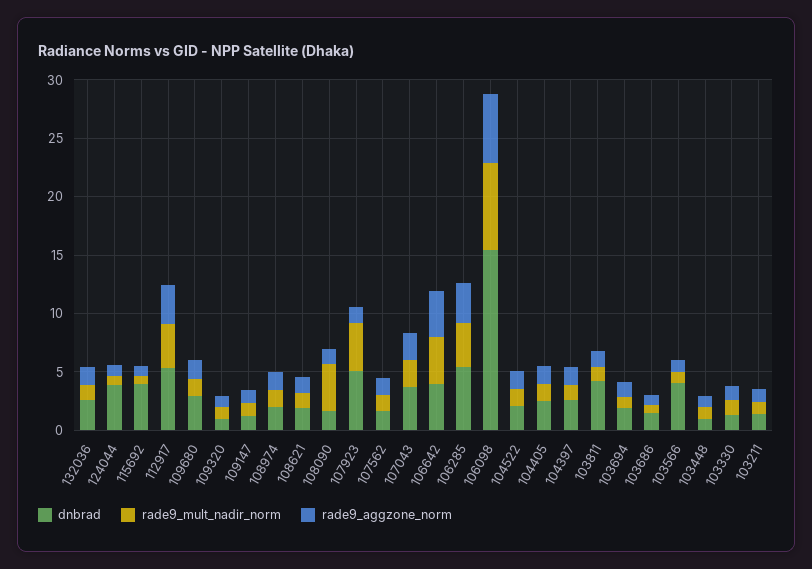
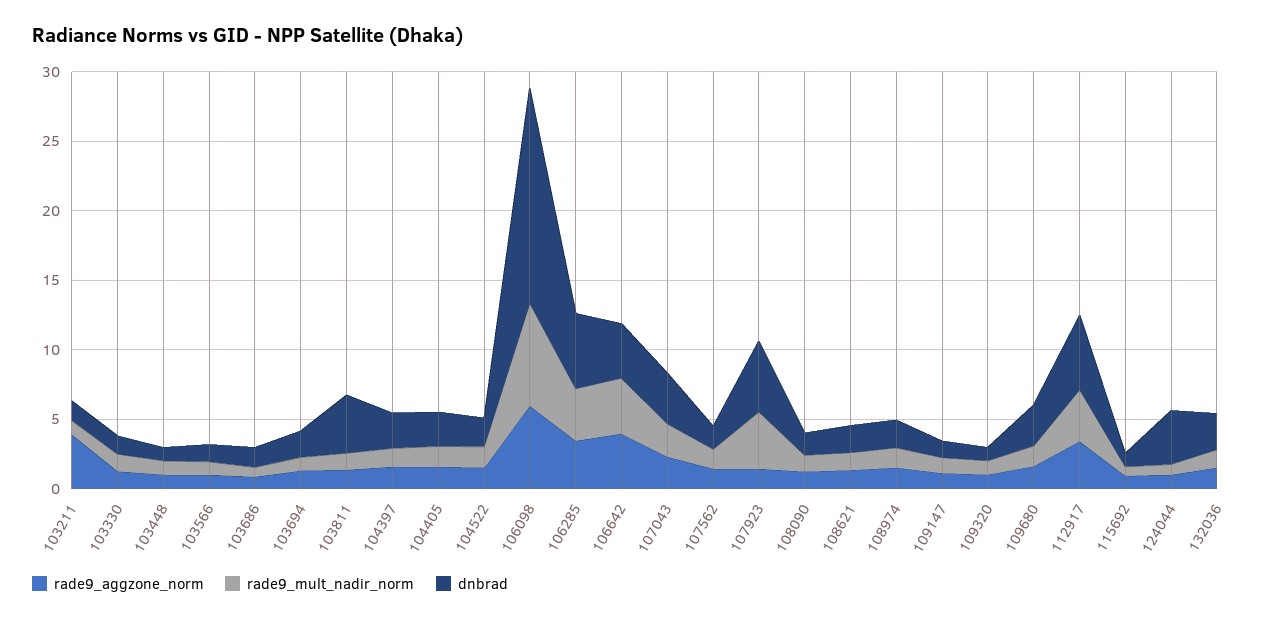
dnbrad, 115692: 4 -> 1
rade9_mult_nadir_norm, 108090: 4 -> 1
dnbrad, 103566: 4 -> 1
rade9_aggzone_norm, 103211: 1 -> 4

